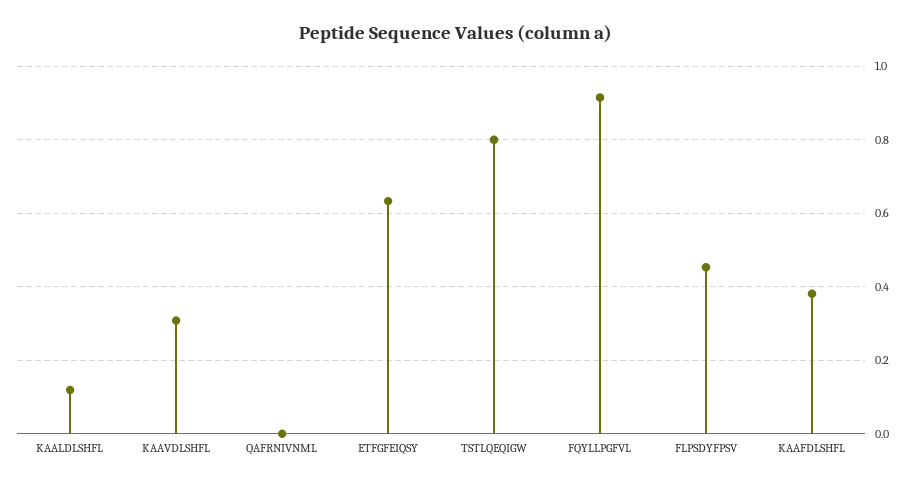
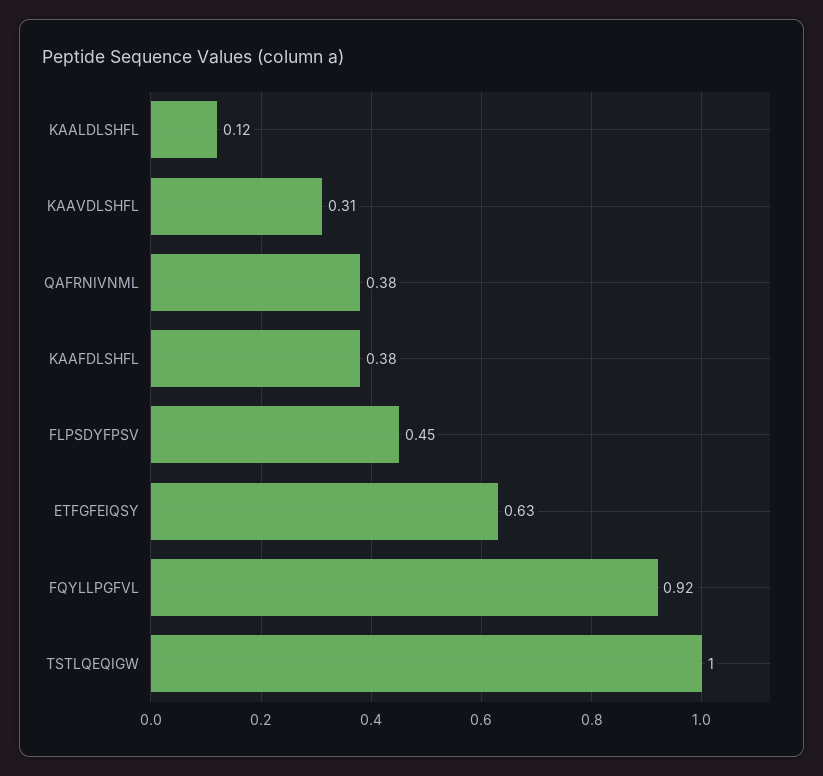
QAFRNIVNML: 0 -> 0.38
TSTLQEQIGW: 0.8 -> 1

